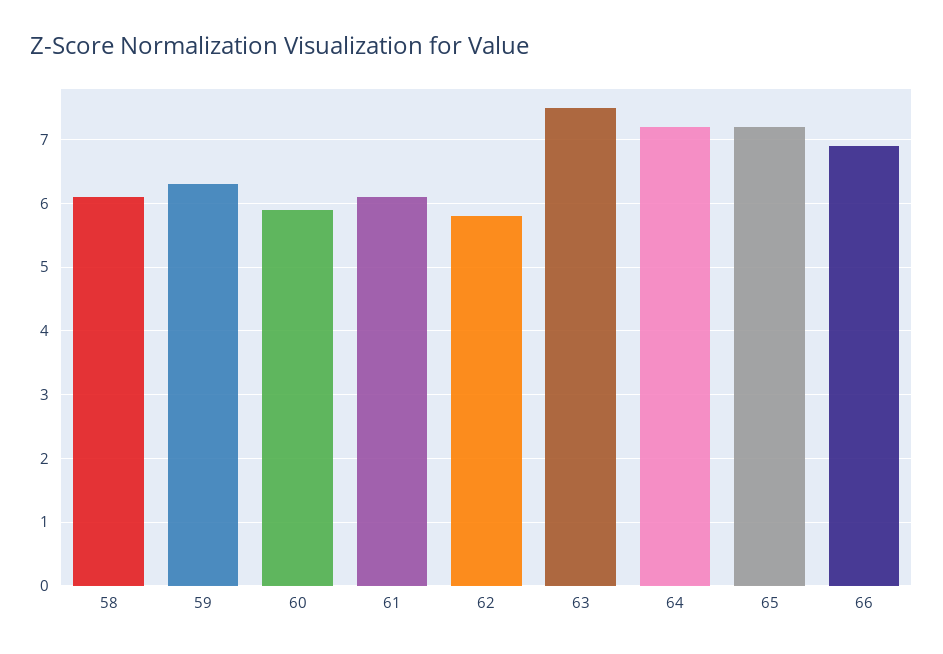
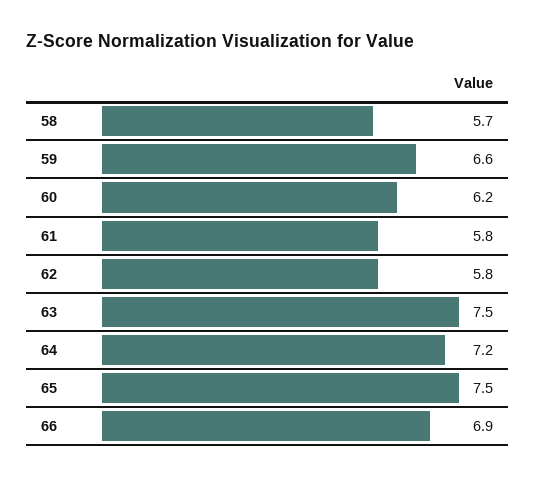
58: 6.1 -> 5.7
59: 6.3 -> 6.6
60: 5.9 -> 6.2
61: 6.1 -> 5.8
65: 7.2 -> 7.5

